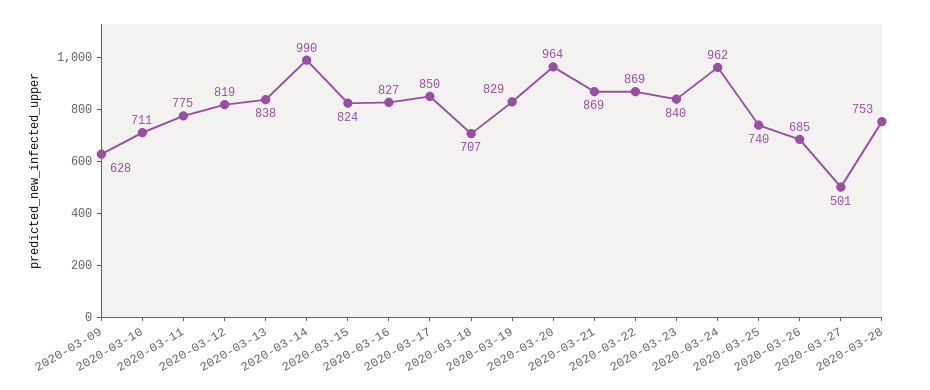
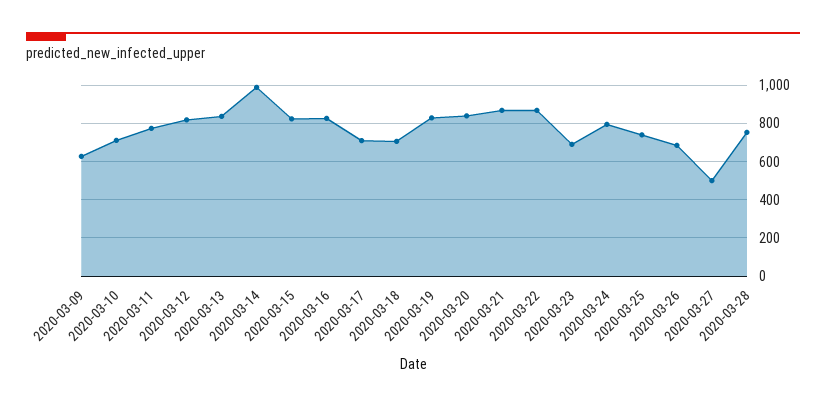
2020-03-17: 850 -> 700
2020-03-20: 964 -> 850
2020-03-23: 840 -> 700
2020-03-24: 962 -> 800

